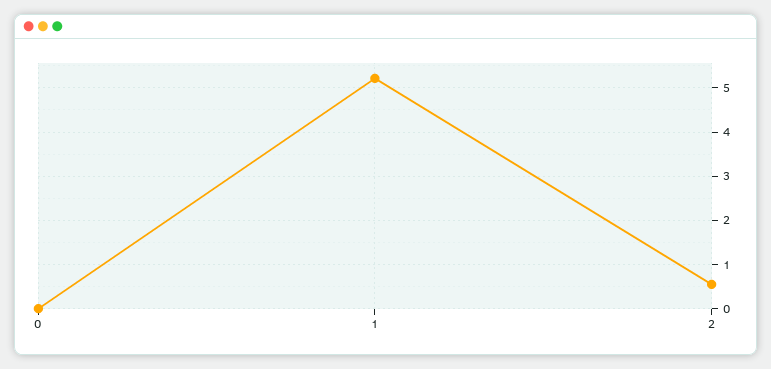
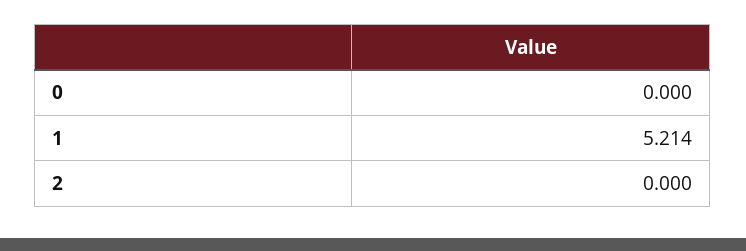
2: 0.6 -> 0

